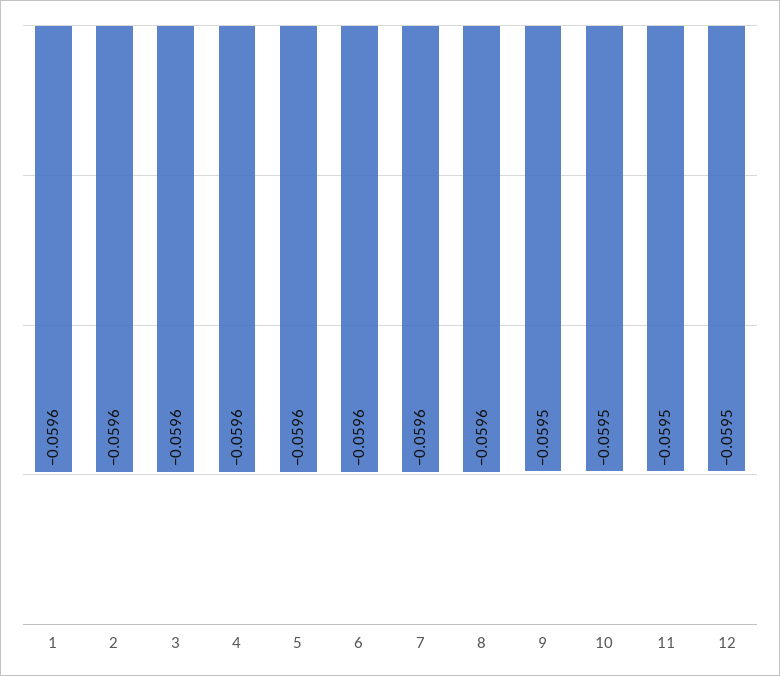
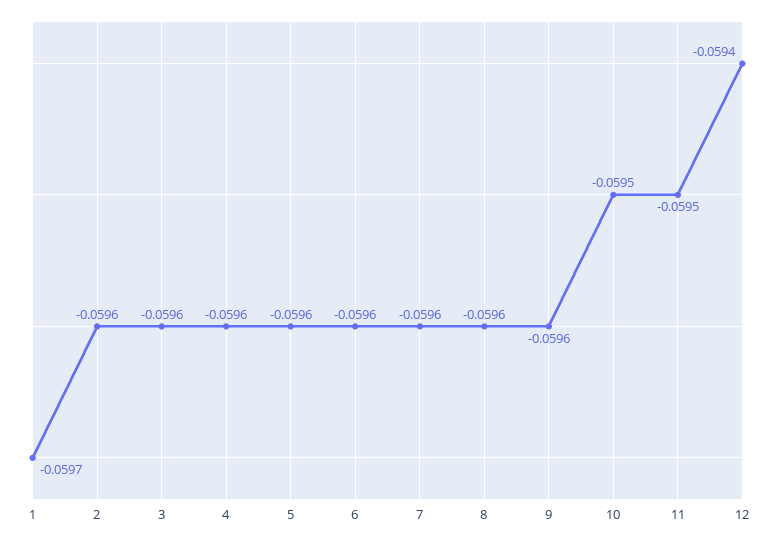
1: -0.0596 -> -0.0597
9: -0.0595 -> -0.0596
12: -0.0595 -> -0.0594

